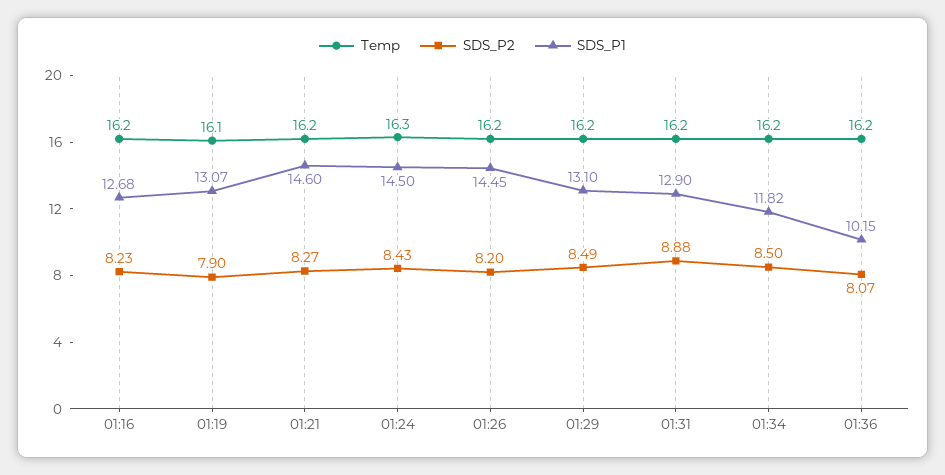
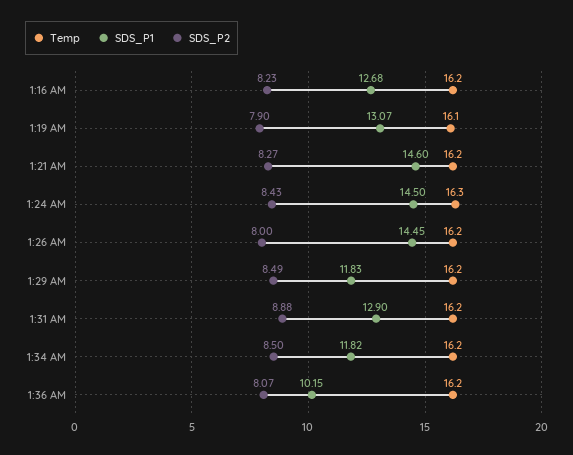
SDS_P2, 01:26: 8.2 -> 8
SDS_P1, 01:29: 13.1 -> 11.83

